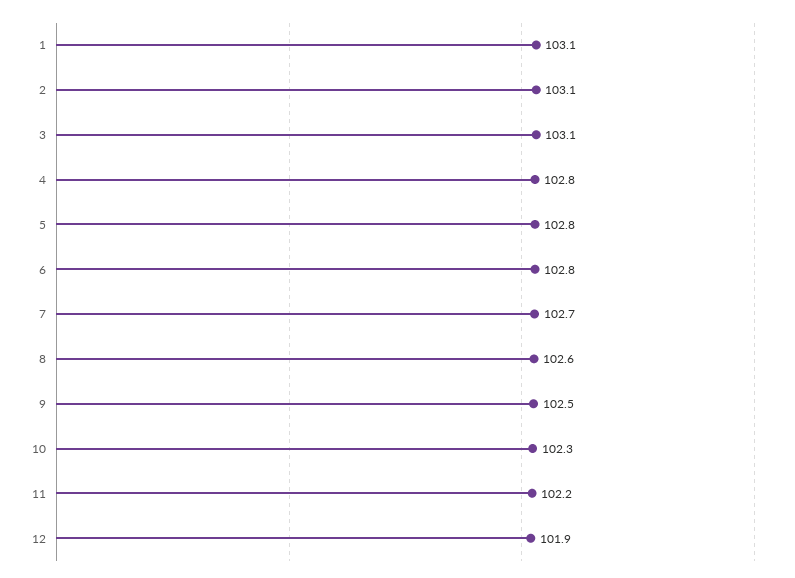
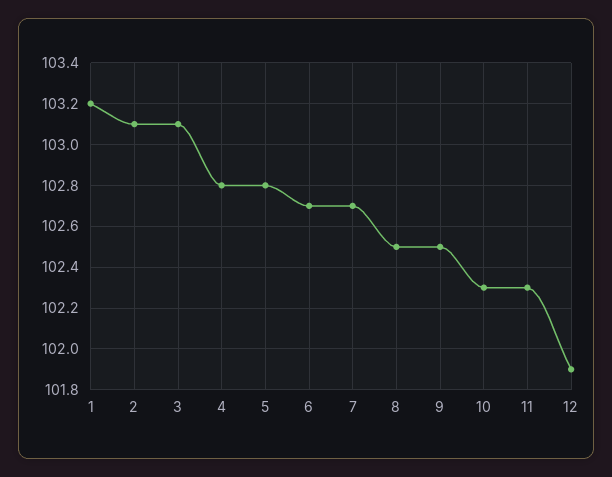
1: 103.1 -> 103.2
6: 102.8 -> 102.7
8: 102.6 -> 102.5
11: 102.2 -> 102.3

